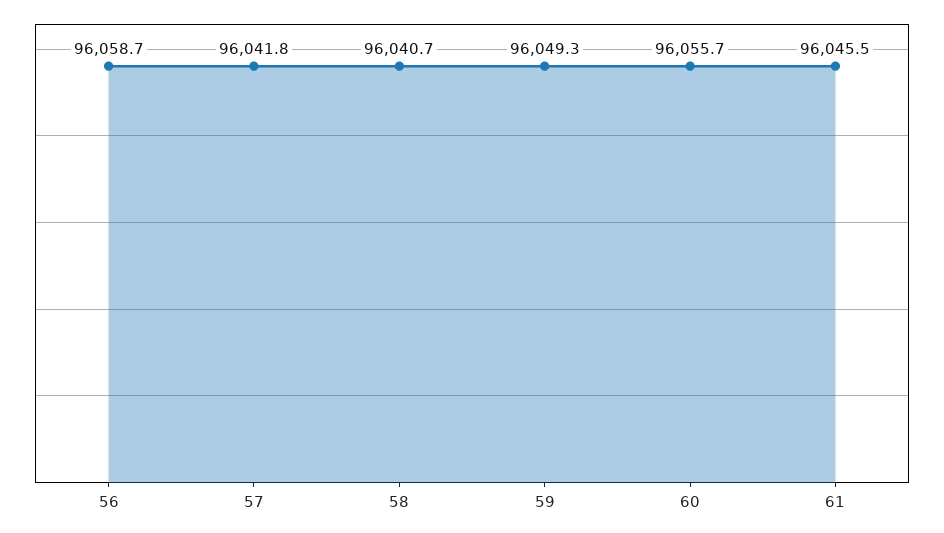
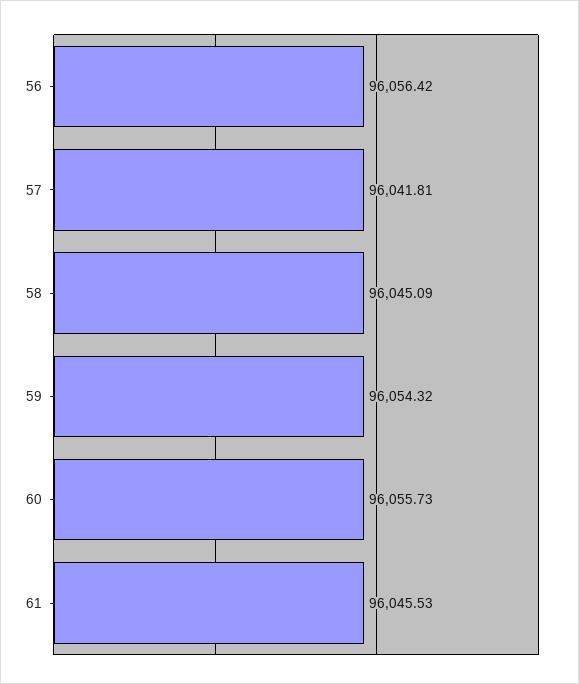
56: 96058.7 -> 96056.42
58: 96040.7 -> 96045.09
59: 96049.3 -> 96054.32

